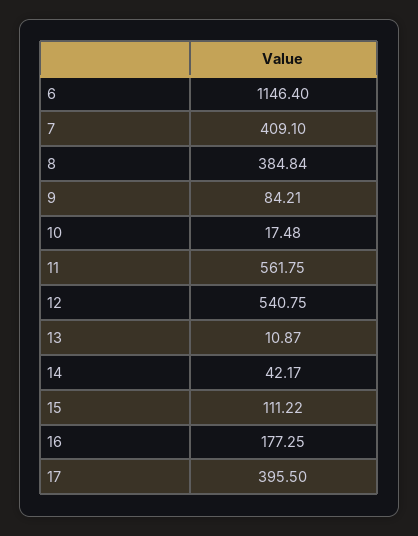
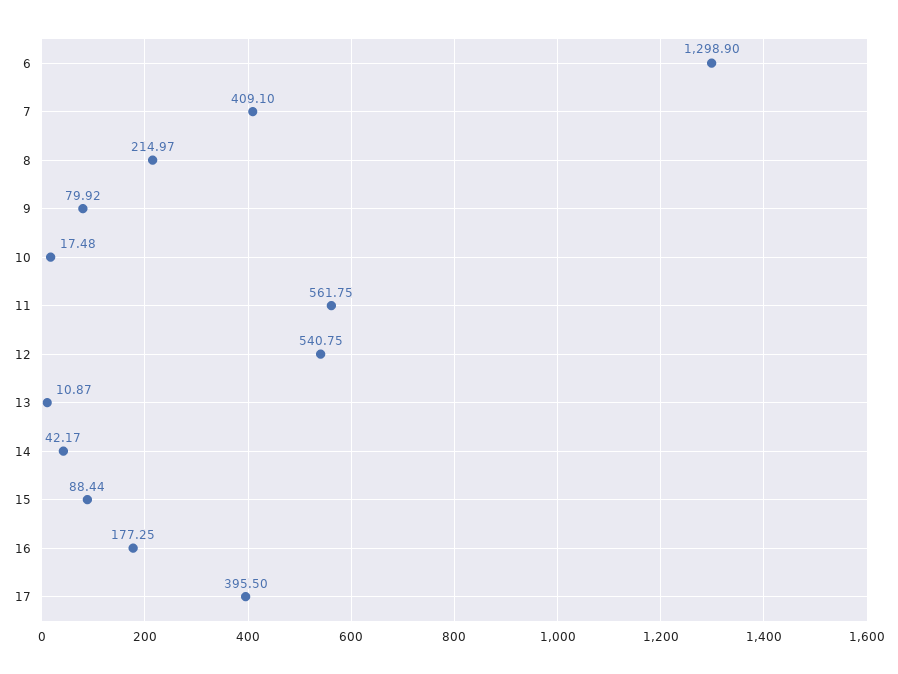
6: 1146.4 -> 1298.9
8: 384.84 -> 214.97
9: 84.21 -> 79.92
15: 111.22 -> 88.44

